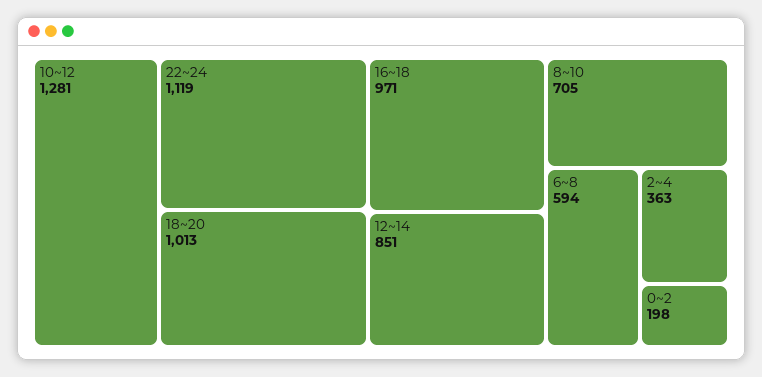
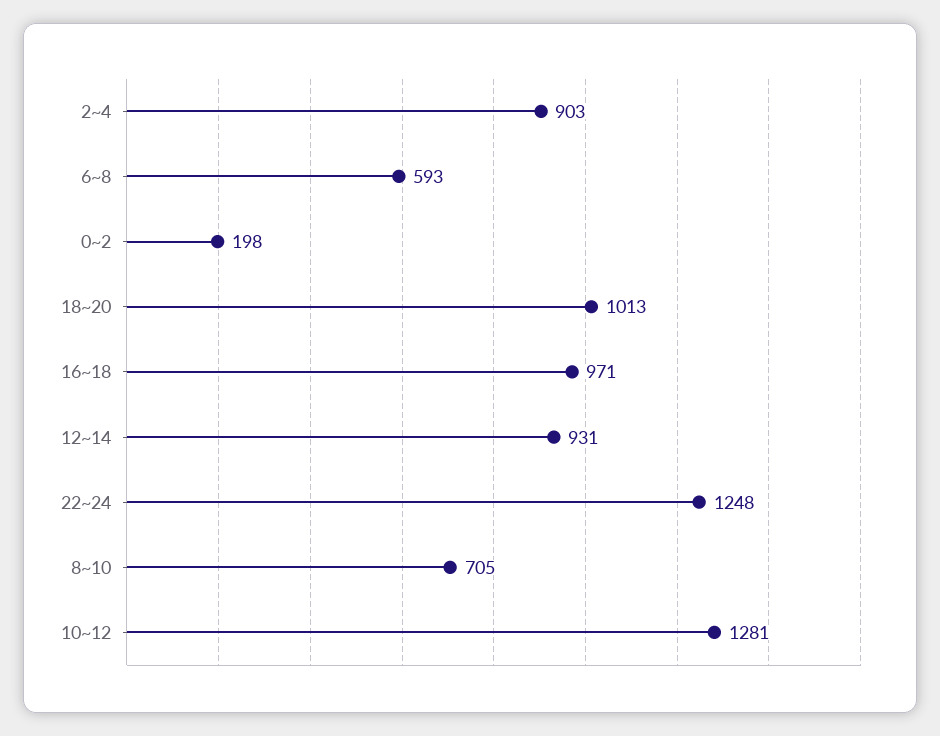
22~24: 1119 -> 1248
12~14: 851 -> 931
6~8: 594 -> 593
2~4: 363 -> 903

